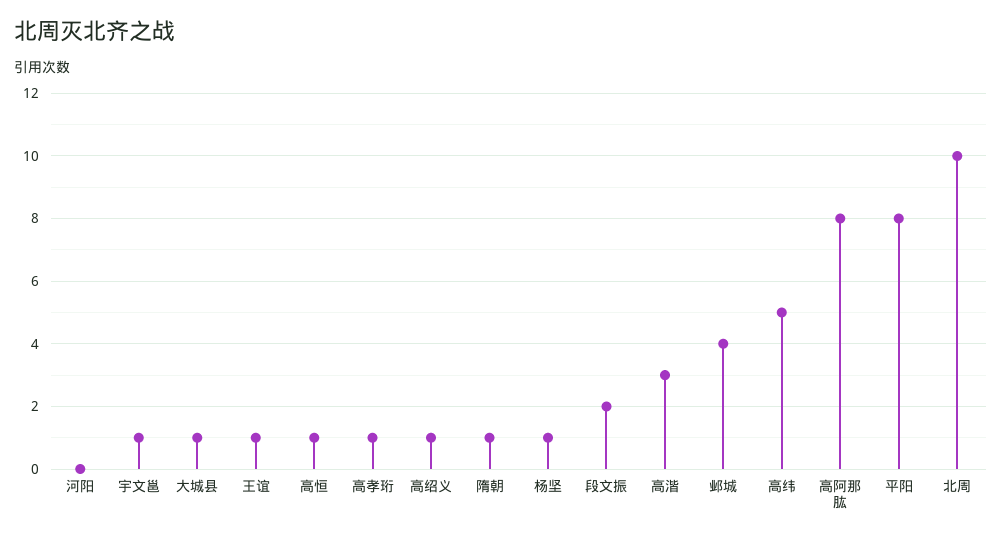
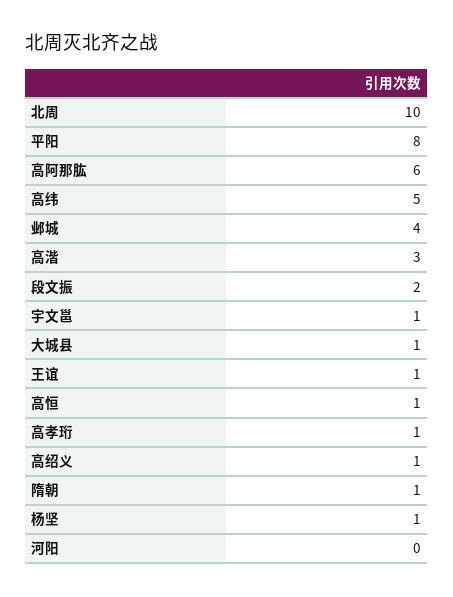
高阿那肱: 8 -> 6

